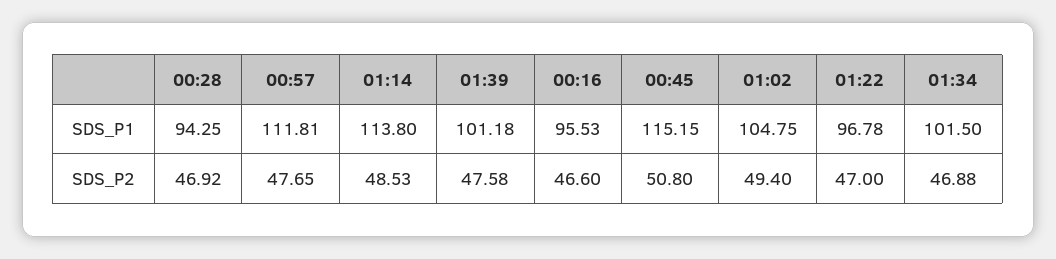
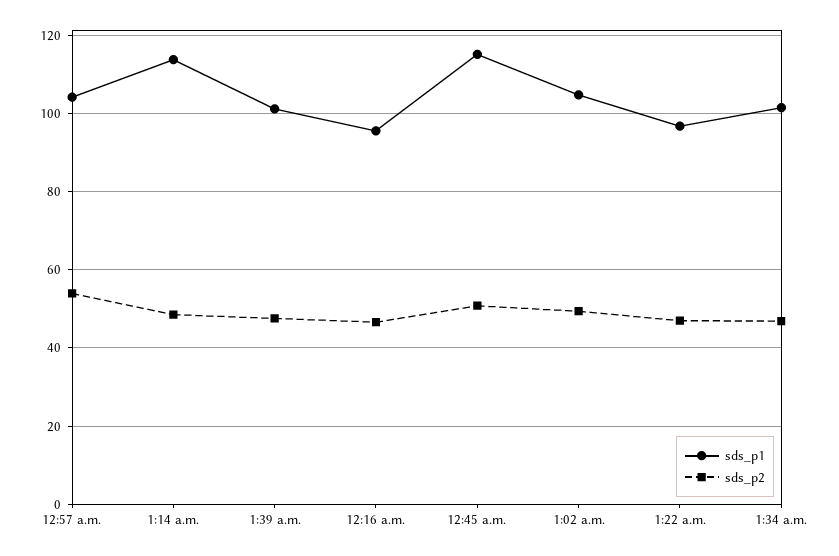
SDS_P1, 00:28: 94.25 -> none
SDS_P1, 00:57: 111.81 -> 104
SDS_P2, 00:28: 46.92 -> none
SDS_P2, 00:57: 47.65 -> 54

